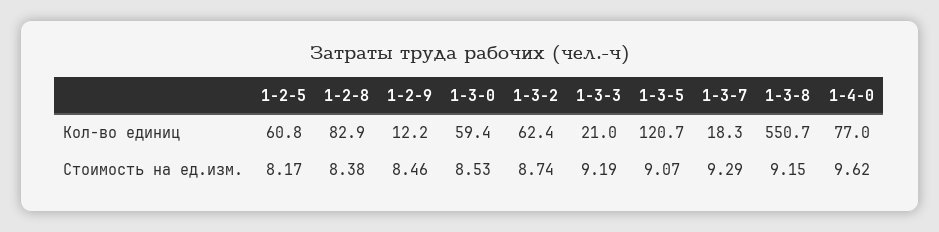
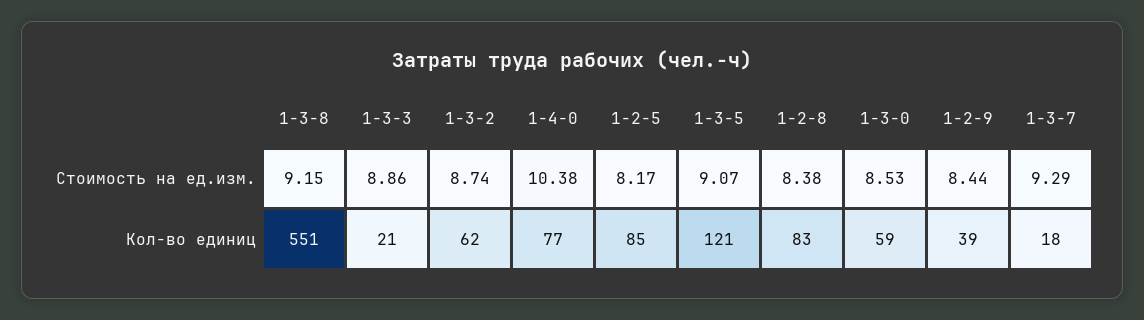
1-2-5, Кол-во единиц: 60.8 -> 85
1-2-9, Кол-во единиц: 12.2 -> 39
1-2-9, Стоимость на ед.изм.: 8.46 -> 8.44
1-3-3, Стоимость на ед.изм.: 9.19 -> 8.86
1-4-0, Стоимость на ед.изм.: 9.62 -> 10.38

